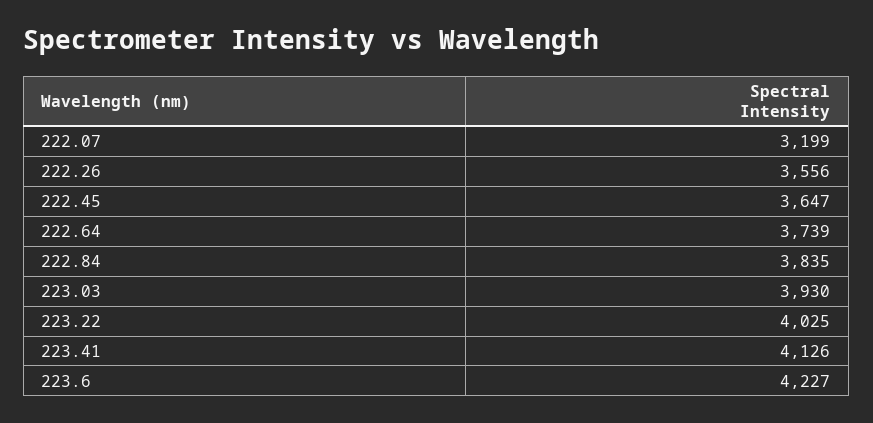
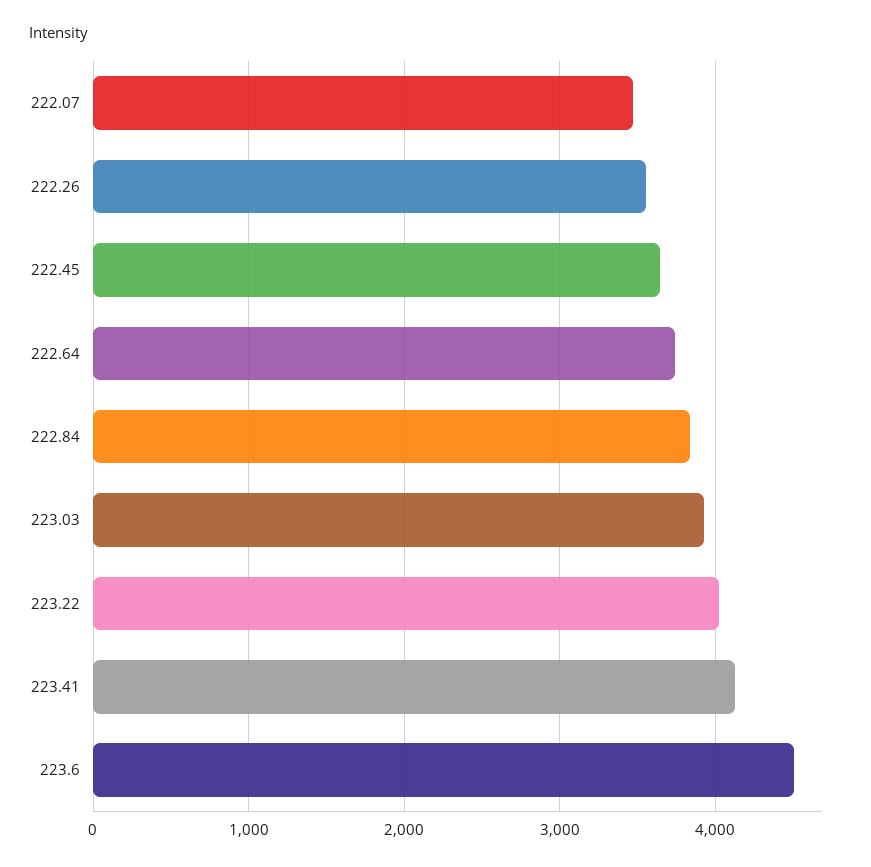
222.07: 3199 -> 3500
223.6: 4227 -> 4500

